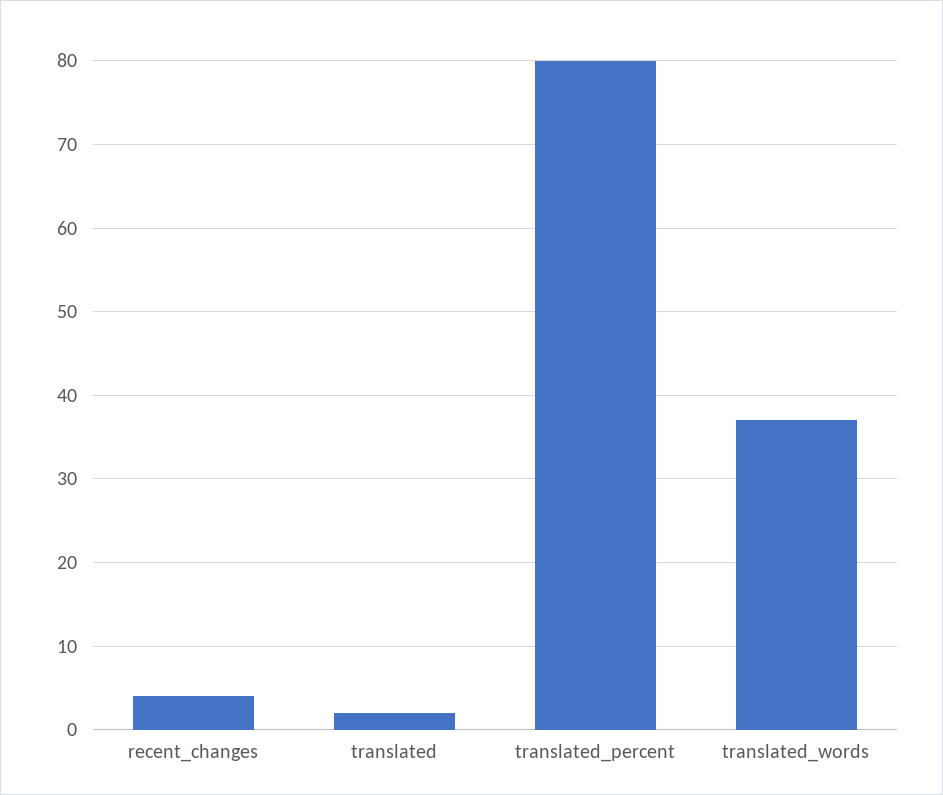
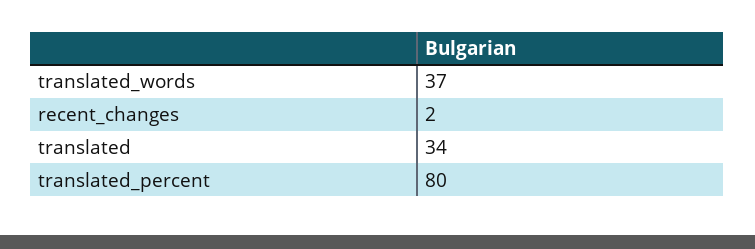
recent_changes: 4 -> 2
translated: 2 -> 34

